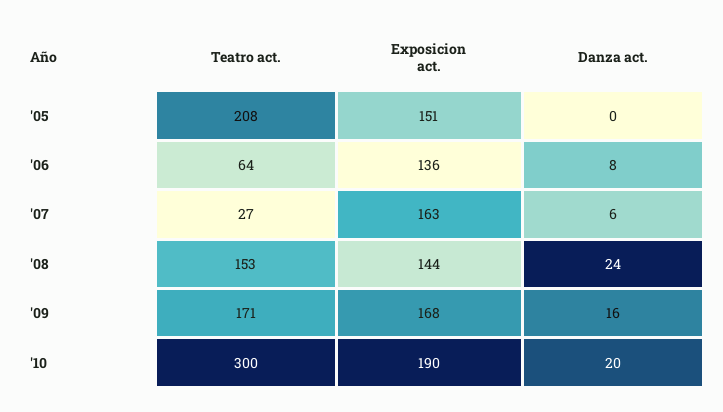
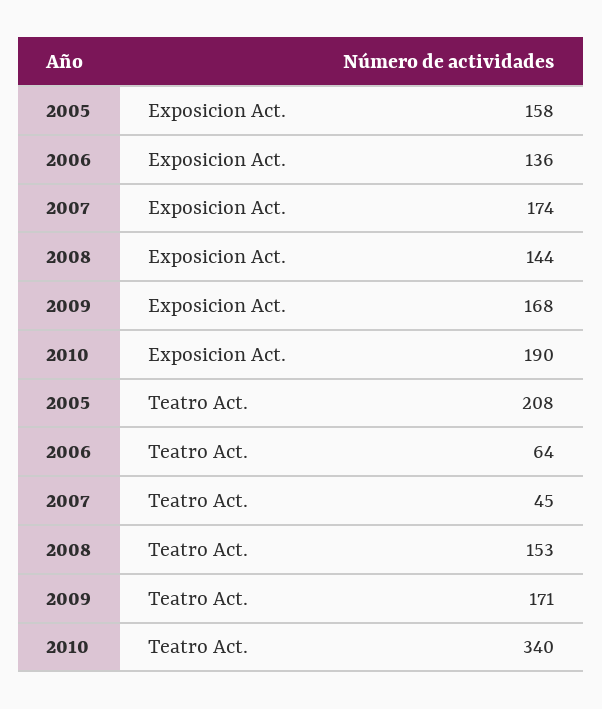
Exposicion act., '05: 151 -> 158
Danza act., '05: 0 -> none
Danza act., '06: 8 -> none
Teatro act., '07: 27 -> 45
Exposicion act., '07: 163 -> 174
Danza act., '07: 6 -> none
Danza act., '08: 24 -> none
Danza act., '09: 16 -> none
Teatro act., '10: 300 -> 340
Danza act., '10: 20 -> none

